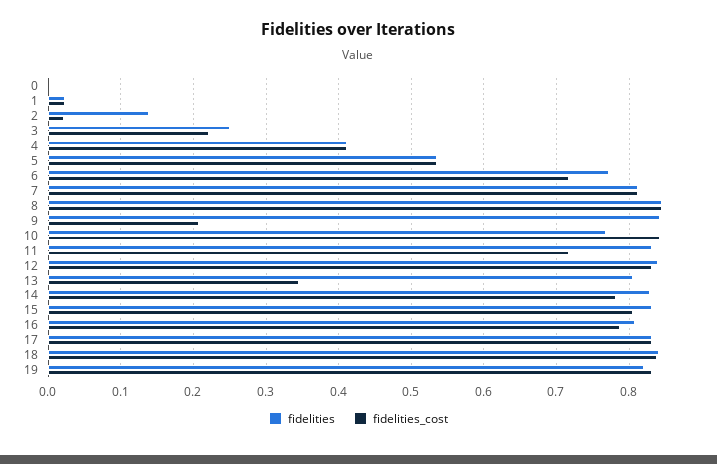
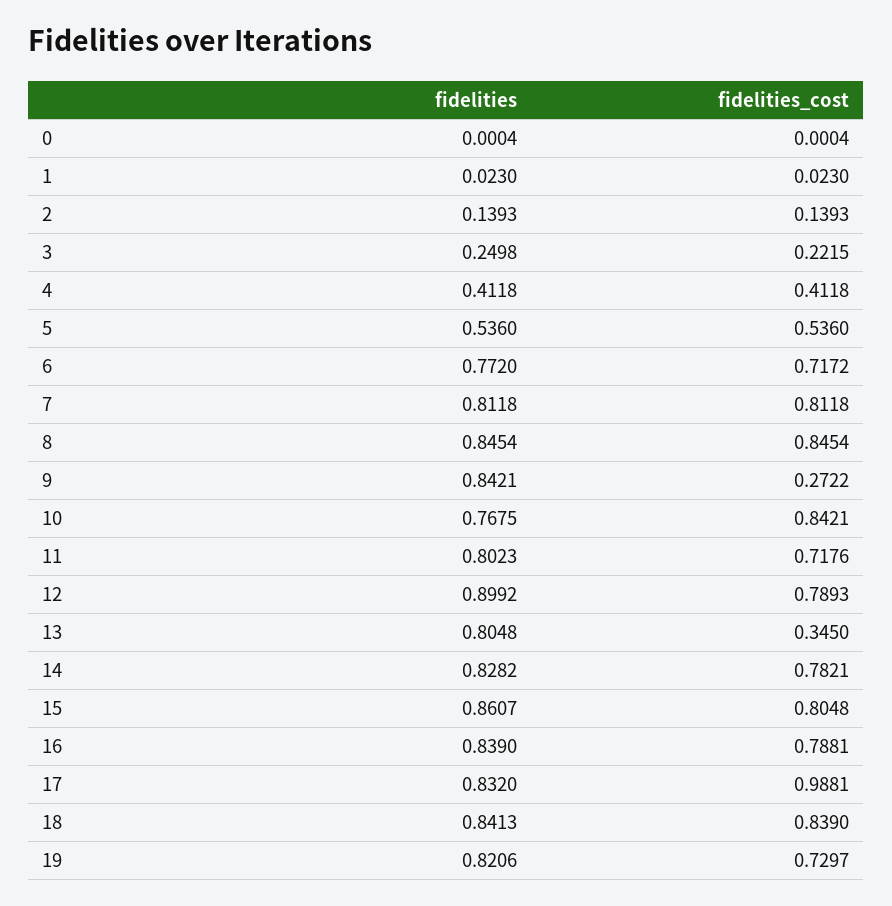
fidelities_cost, 2: 0.02 -> 0.1393
fidelities_cost, 9: 0.21 -> 0.2722
fidelities, 11: 0.83 -> 0.8023
fidelities, 12: 0.84 -> 0.8992
fidelities_cost, 12: 0.83 -> 0.7893
fidelities, 15: 0.83 -> 0.8607
fidelities, 16: 0.81 -> 0.839
fidelities_cost, 17: 0.83 -> 0.9881
fidelities_cost, 19: 0.83 -> 0.7297

